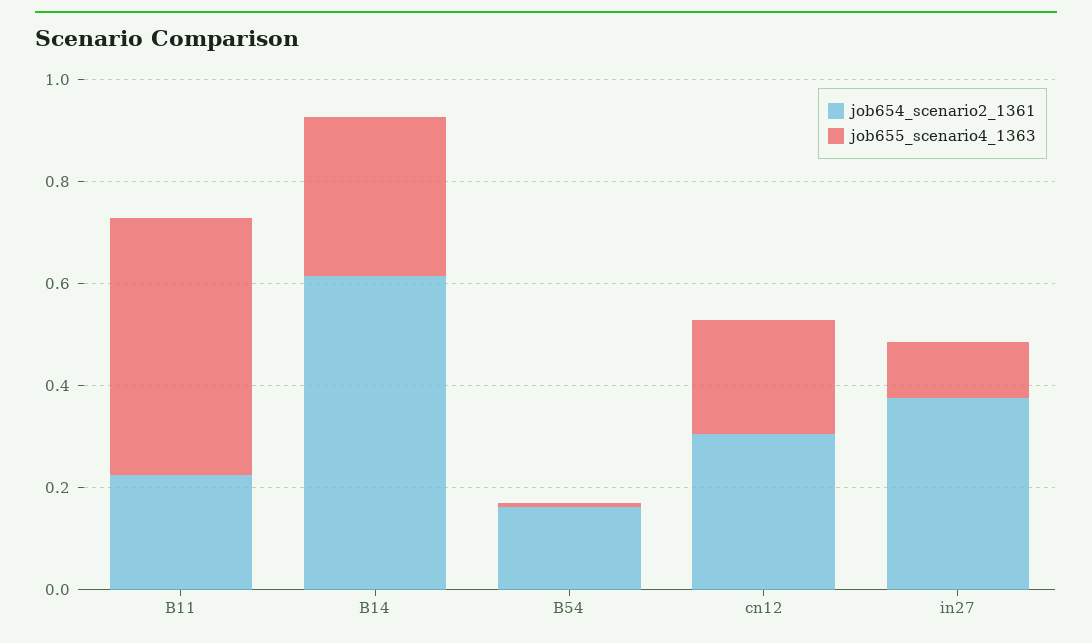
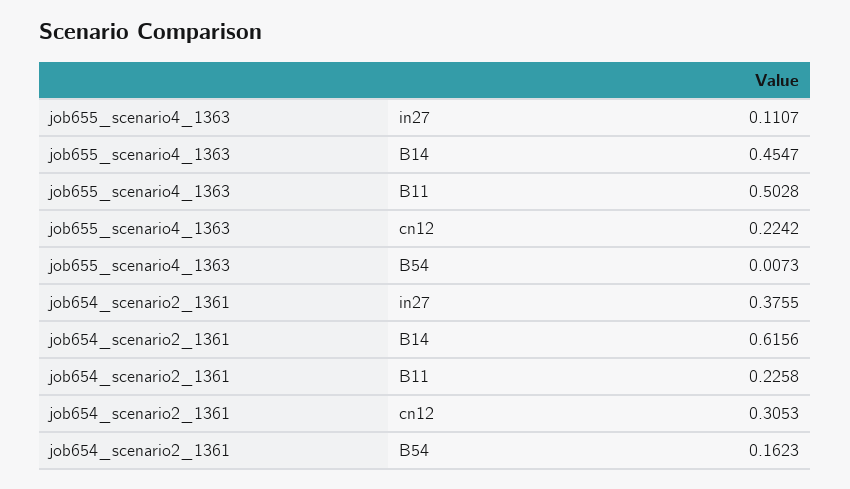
job655_scenario4_1363, B14: 0.3 -> 0.4547

